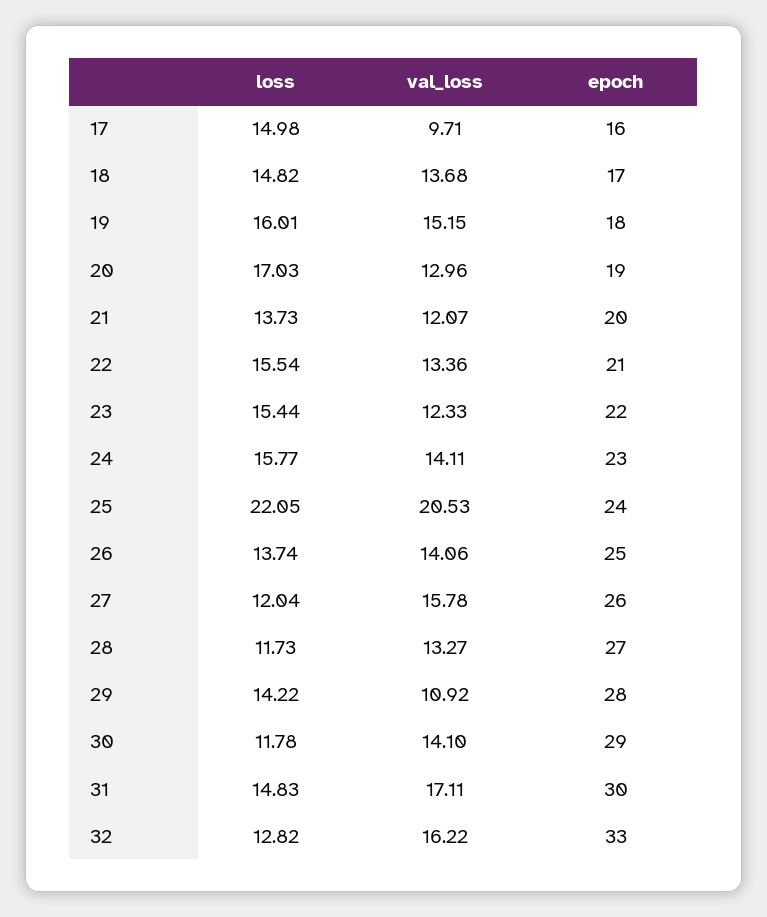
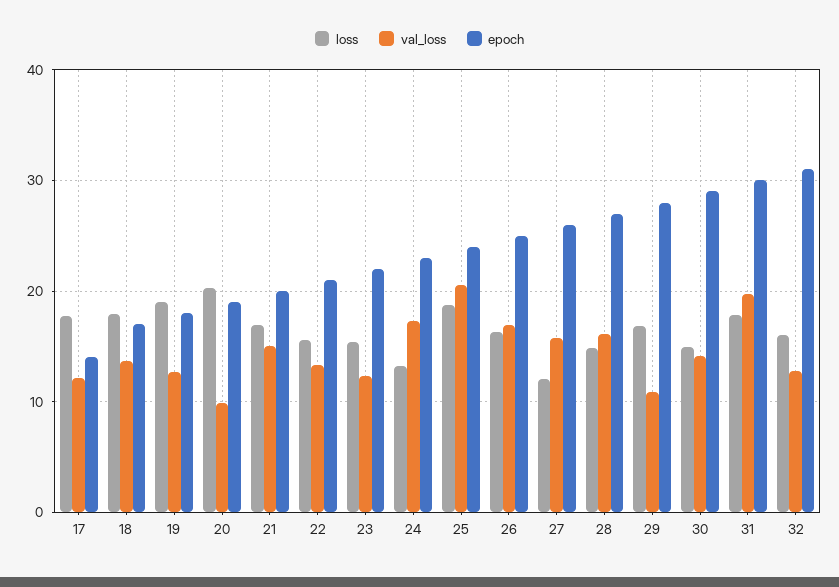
loss, 17: 14.98 -> 18
val_loss, 17: 9.71 -> 12
epoch, 17: 16 -> 14
loss, 18: 14.82 -> 18
loss, 19: 16.01 -> 19
val_loss, 19: 15.15 -> 13
loss, 20: 17.03 -> 20
val_loss, 20: 12.96 -> 10
loss, 21: 13.73 -> 17
val_loss, 21: 12.07 -> 15
loss, 24: 15.77 -> 13
val_loss, 24: 14.11 -> 17
loss, 25: 22.05 -> 19
loss, 26: 13.74 -> 16
val_loss, 26: 14.06 -> 17
loss, 28: 11.73 -> 15
val_loss, 28: 13.27 -> 16
loss, 29: 14.22 -> 17
loss, 30: 11.78 -> 15
loss, 31: 14.83 -> 18
val_loss, 31: 17.11 -> 20
loss, 32: 12.82 -> 16
val_loss, 32: 16.22 -> 13
epoch, 32: 33 -> 31

